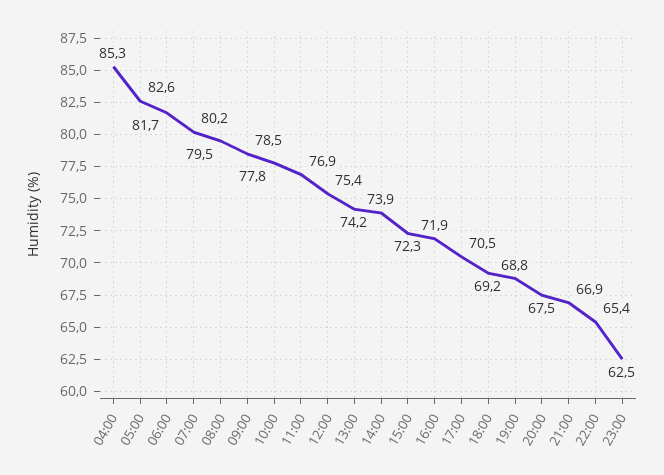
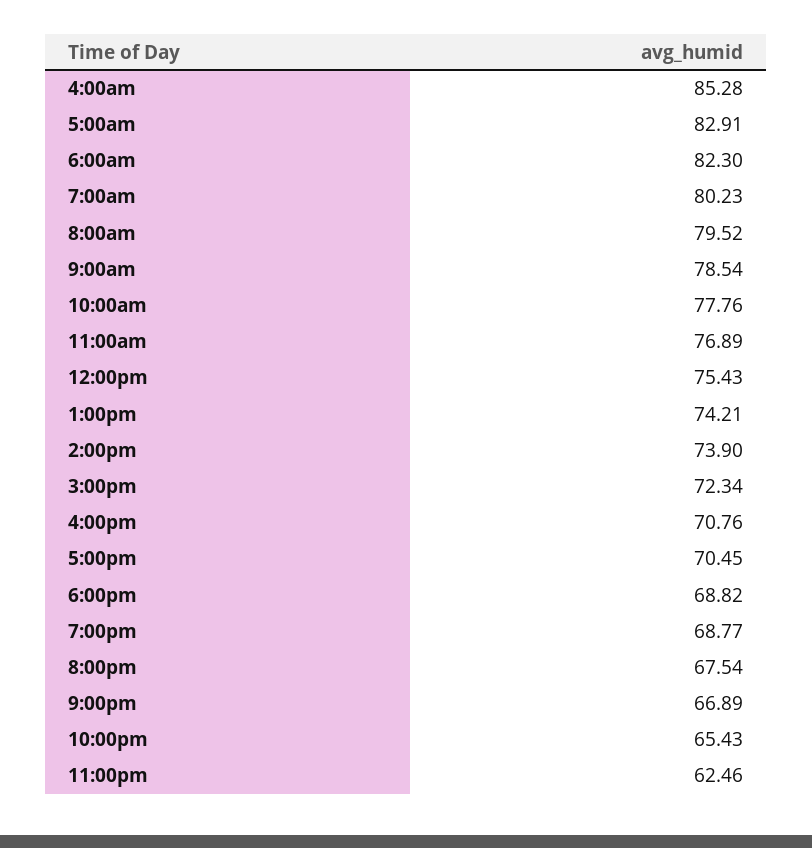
05:00: 82.6 -> 82.91
06:00: 81.7 -> 82.3
16:00: 71.9 -> 70.76
18:00: 69.2 -> 68.82

